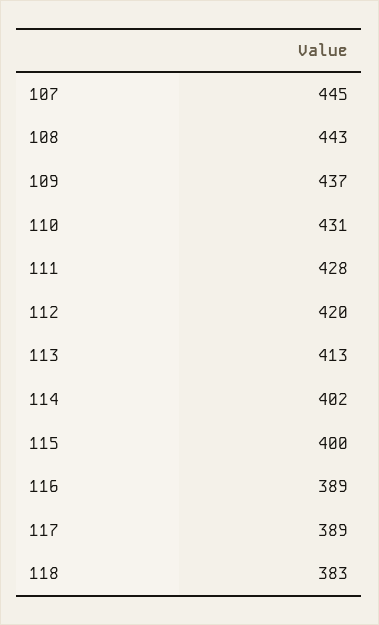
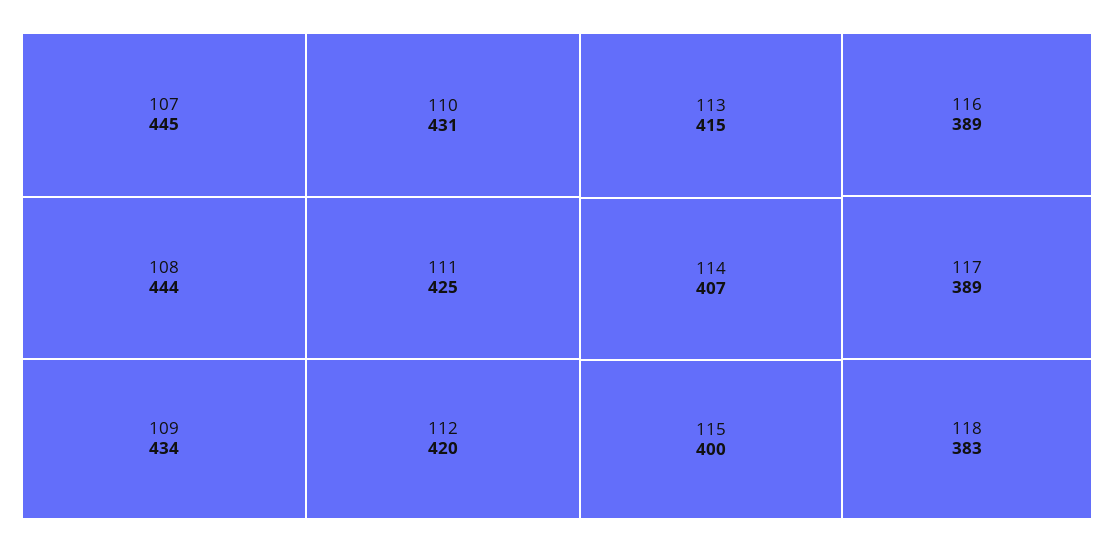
108: 443 -> 444
109: 437 -> 434
111: 428 -> 425
113: 413 -> 415
114: 402 -> 407

